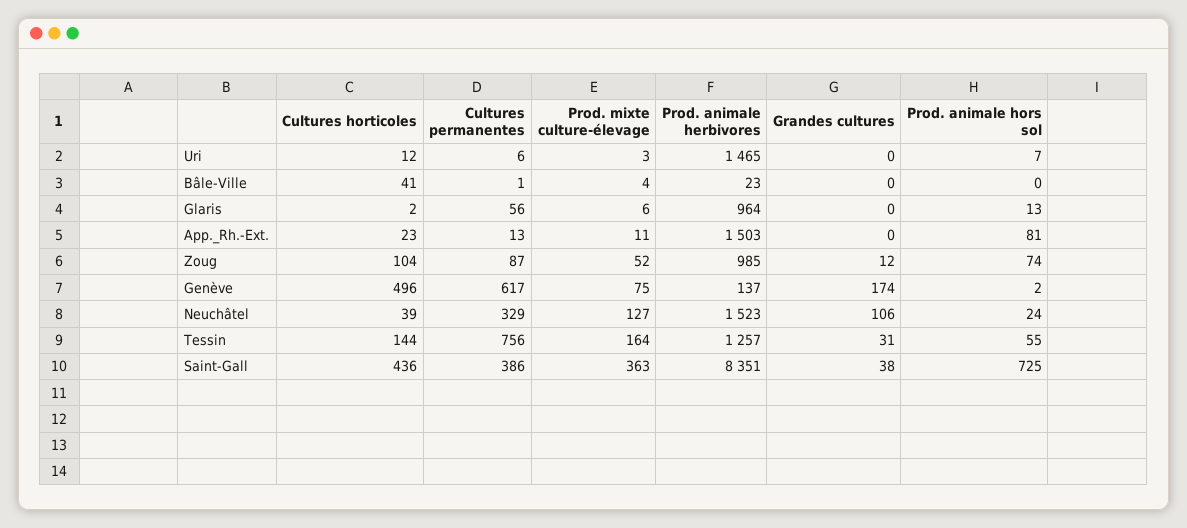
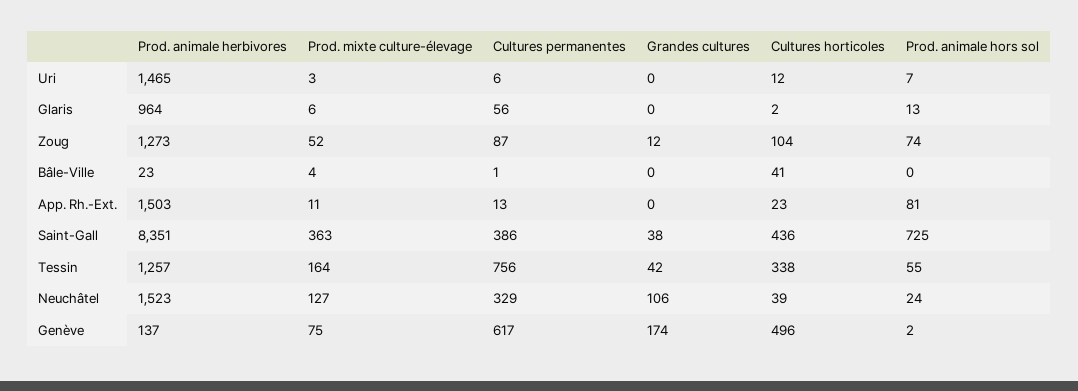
Prod. animale herbivores, Zoug: 985 -> 1273
Cultures horticoles, Tessin: 144 -> 338
Grandes cultures, Tessin: 31 -> 42

